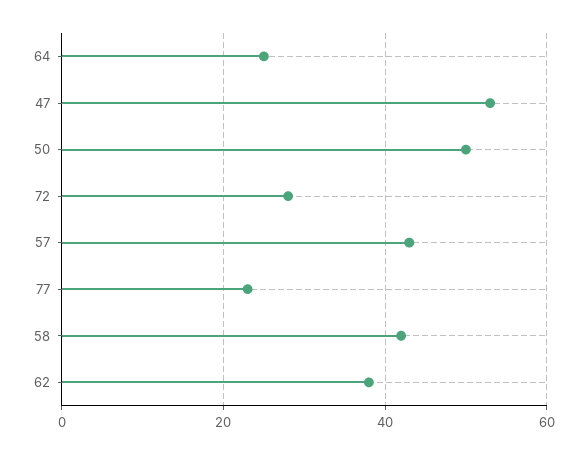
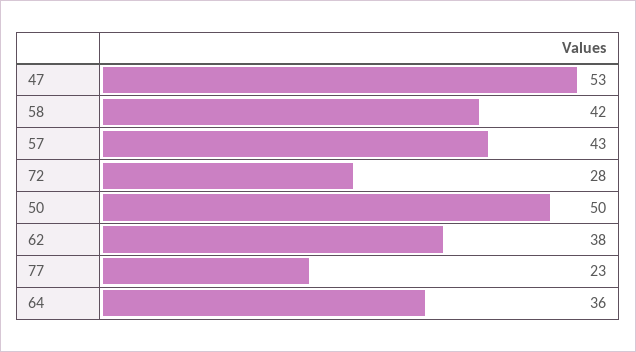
64: 25 -> 36

